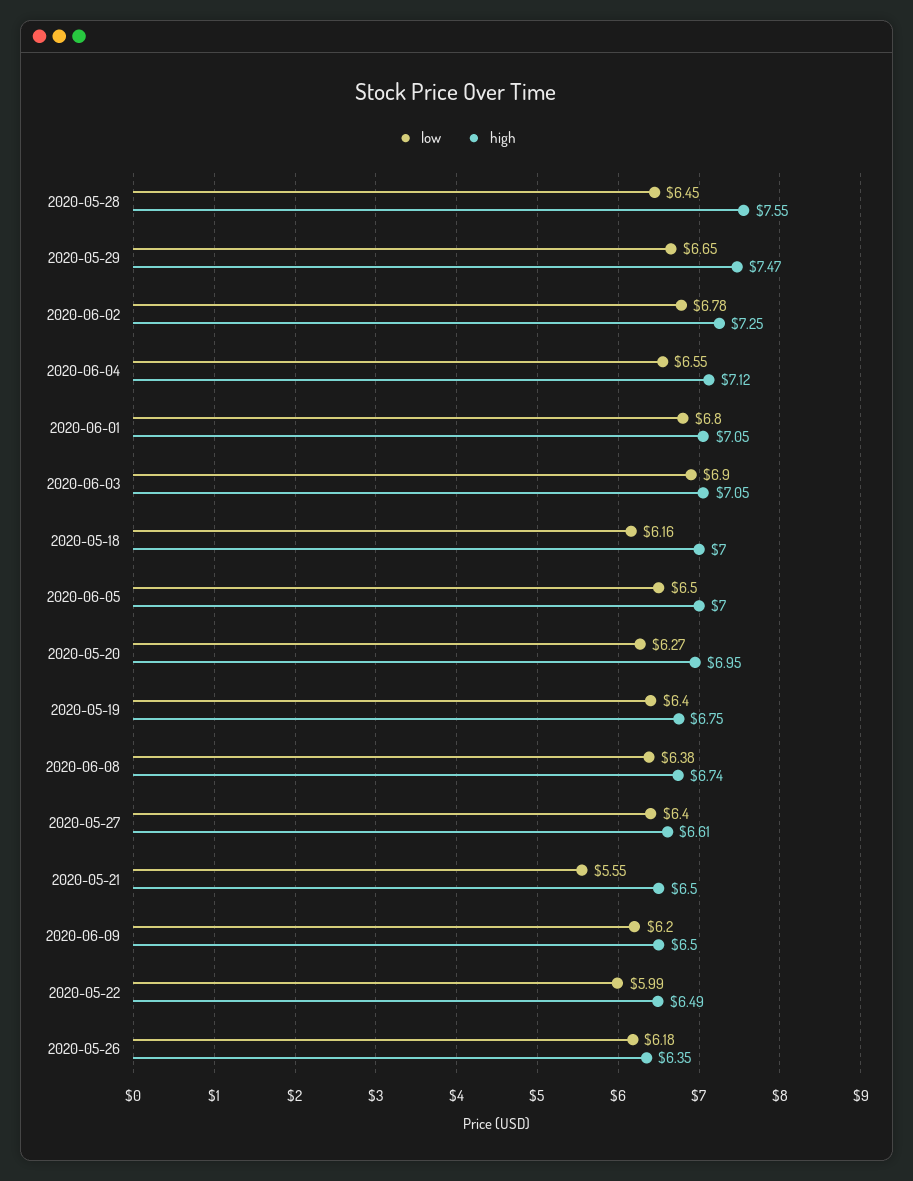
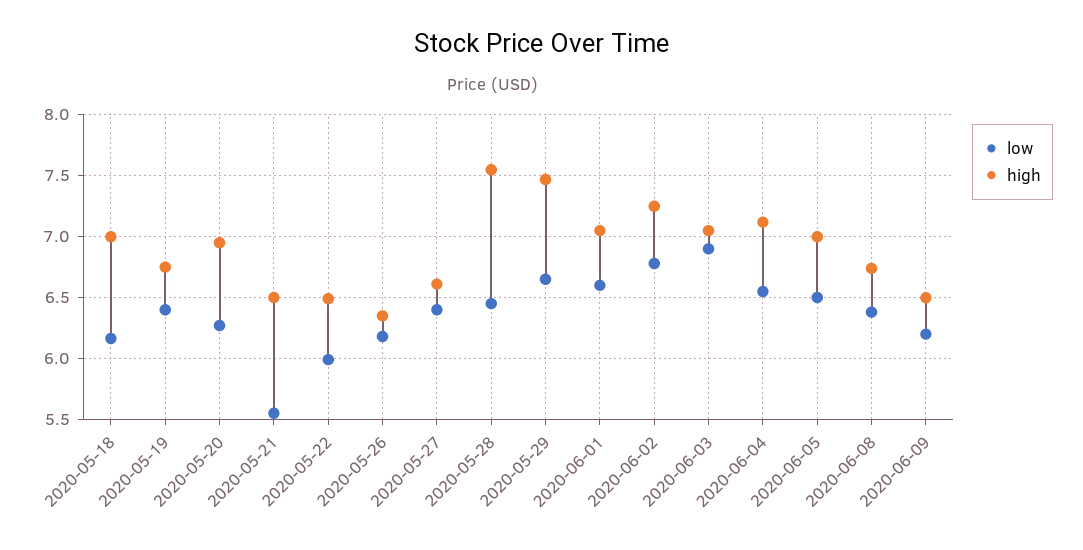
low, 2020-06-01: 6.8 -> 6.6

